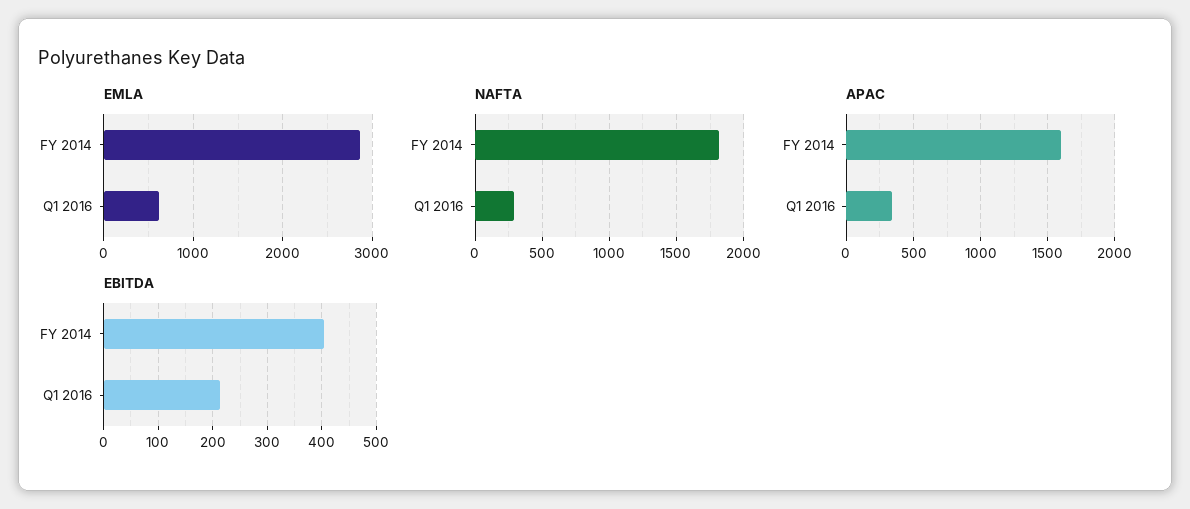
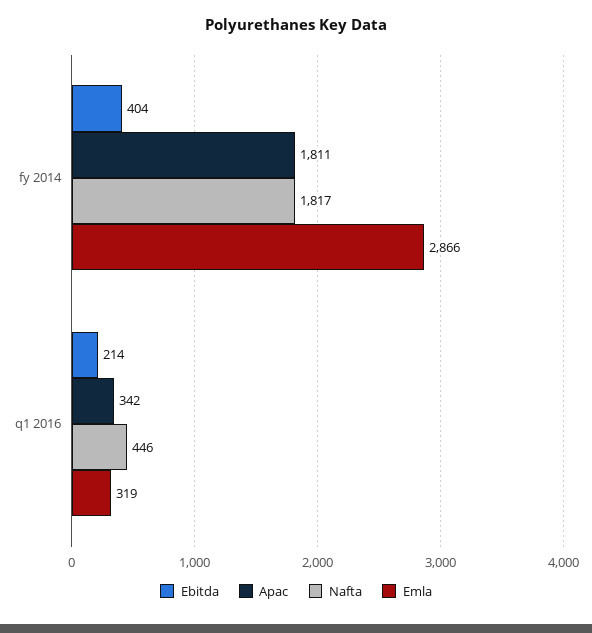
EMLA, Q1 2016: 600 -> 319
NAFTA, Q1 2016: 300 -> 446
APAC, FY 2014: 1600 -> 1811

